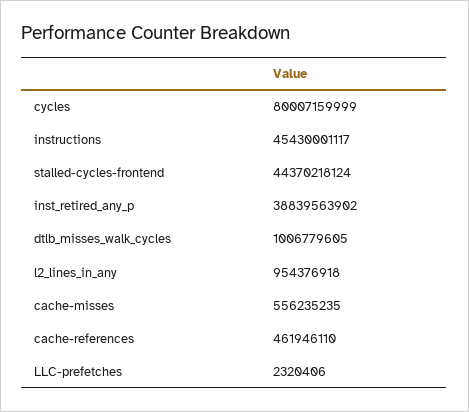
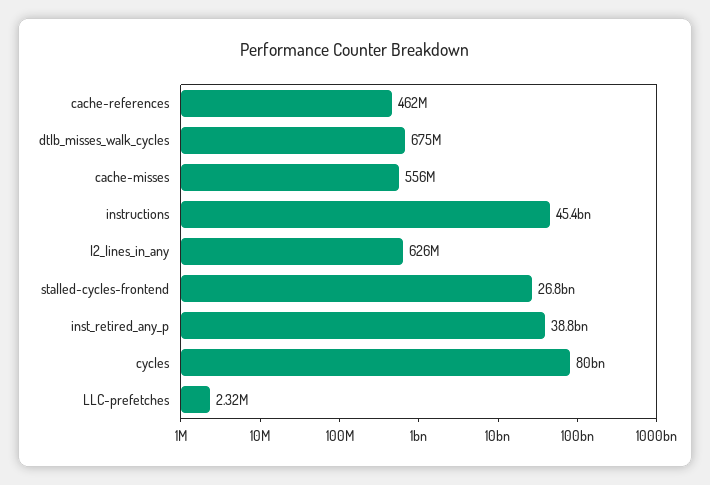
stalled-cycles-frontend: 44370218124 -> 26800000000
dtlb_misses_walk_cycles: 1006779605 -> 675000000
l2_lines_in_any: 954376918 -> 626000000

